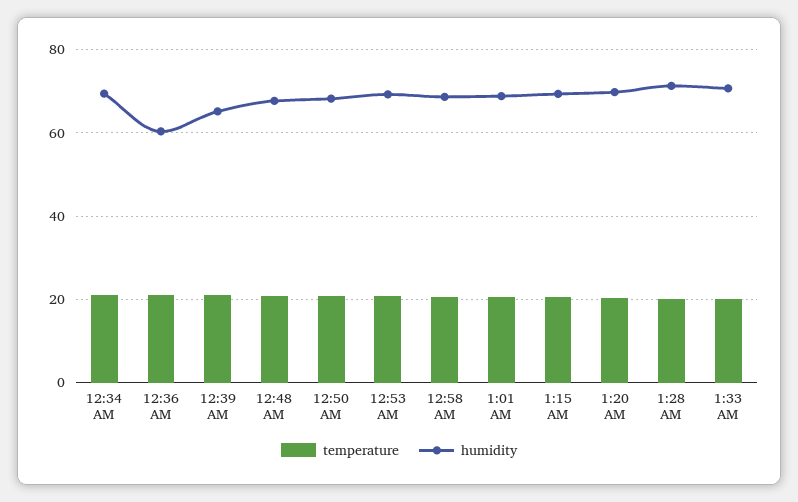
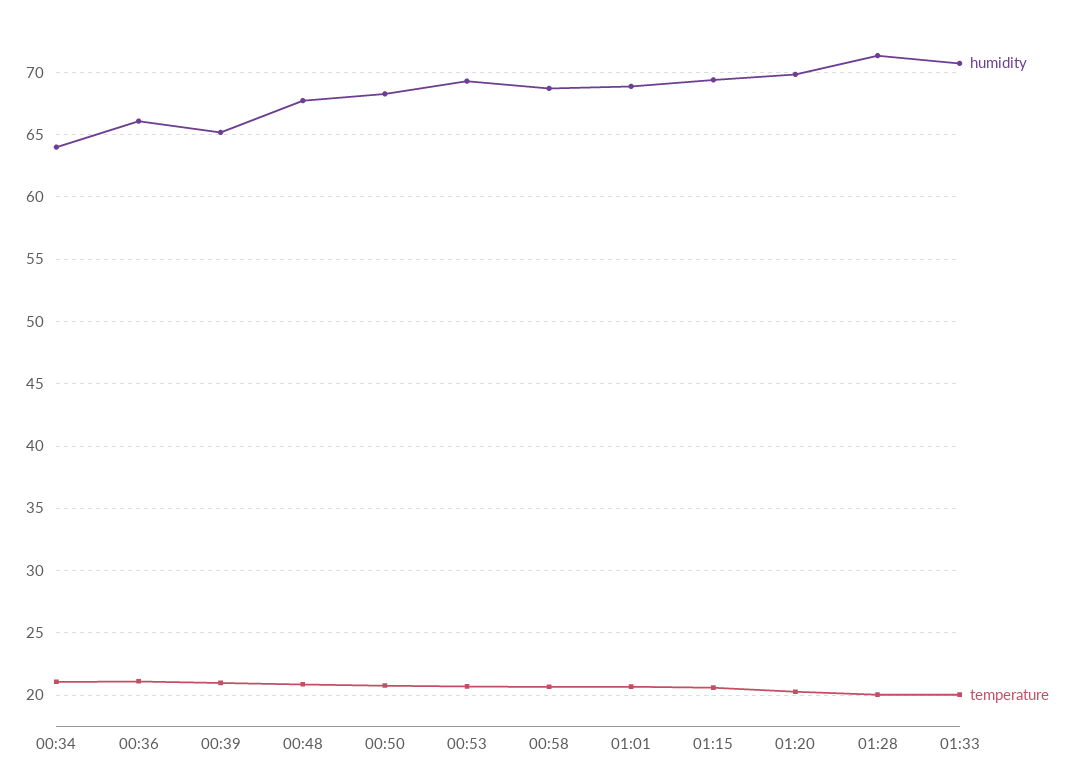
humidity, 12:34 AM: 70 -> 64
humidity, 12:36 AM: 60 -> 66

